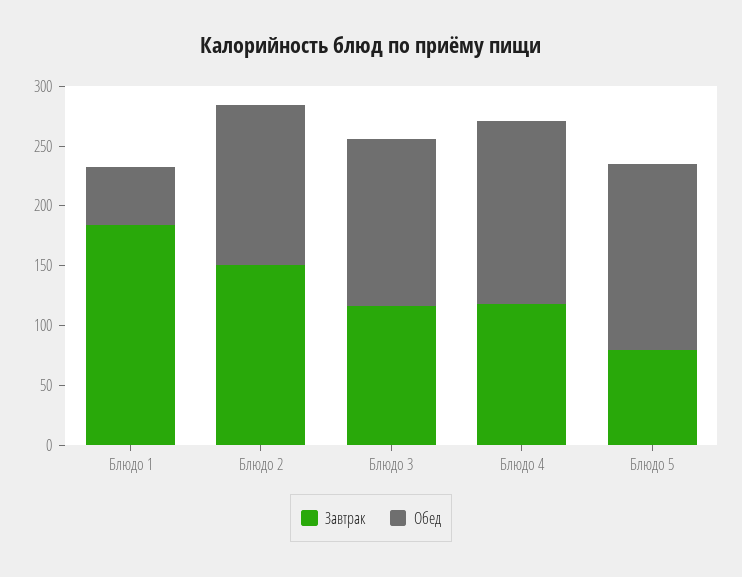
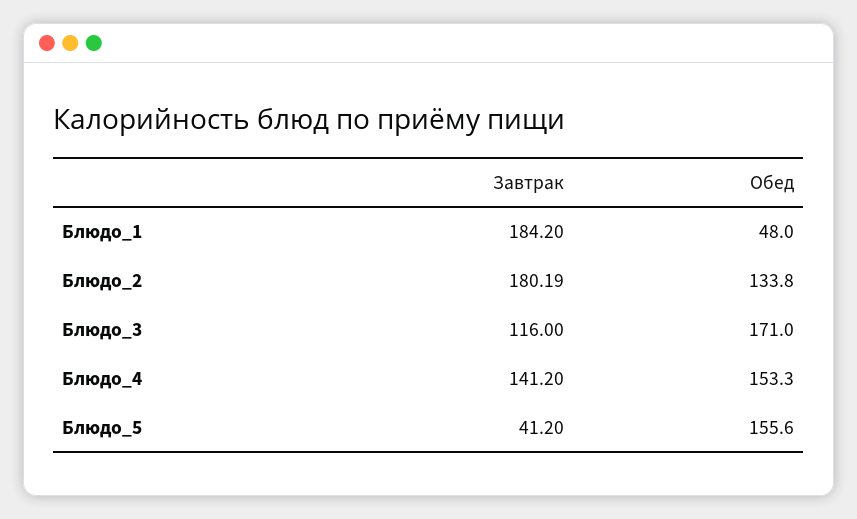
Завтрак, Блюдо 2: 150 -> 180.19
Обед, Блюдо 3: 140 -> 171
Завтрак, Блюдо 4: 120 -> 141.2
Завтрак, Блюдо 5: 80 -> 41.2

